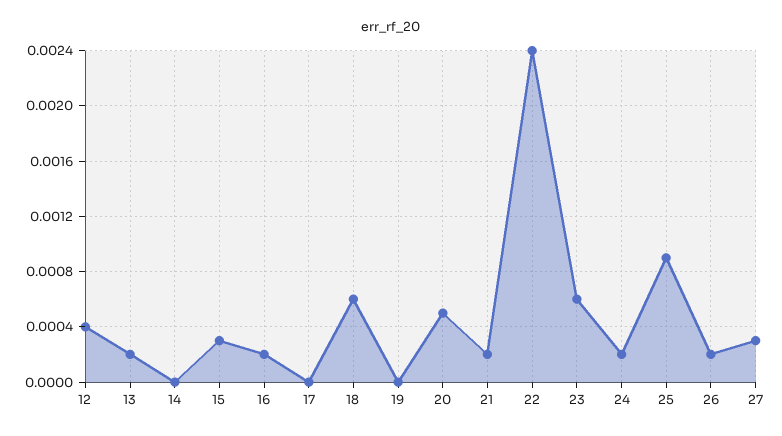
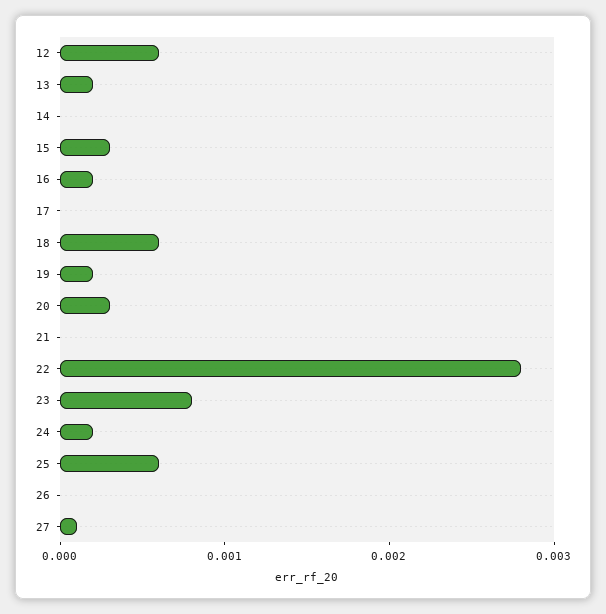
12: 0.0004 -> 0.0006
19: 0 -> 0.0002
20: 0.0005 -> 0.0003
21: 0.0002 -> 0
22: 0.0024 -> 0.0028
23: 0.0006 -> 0.0008
25: 0.0009 -> 0.0006
26: 0.0002 -> 0
27: 0.0003 -> 0.0001

